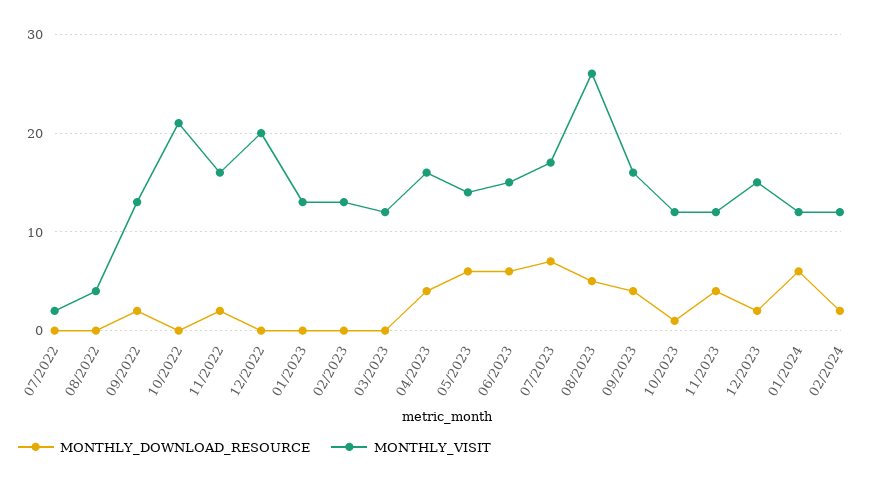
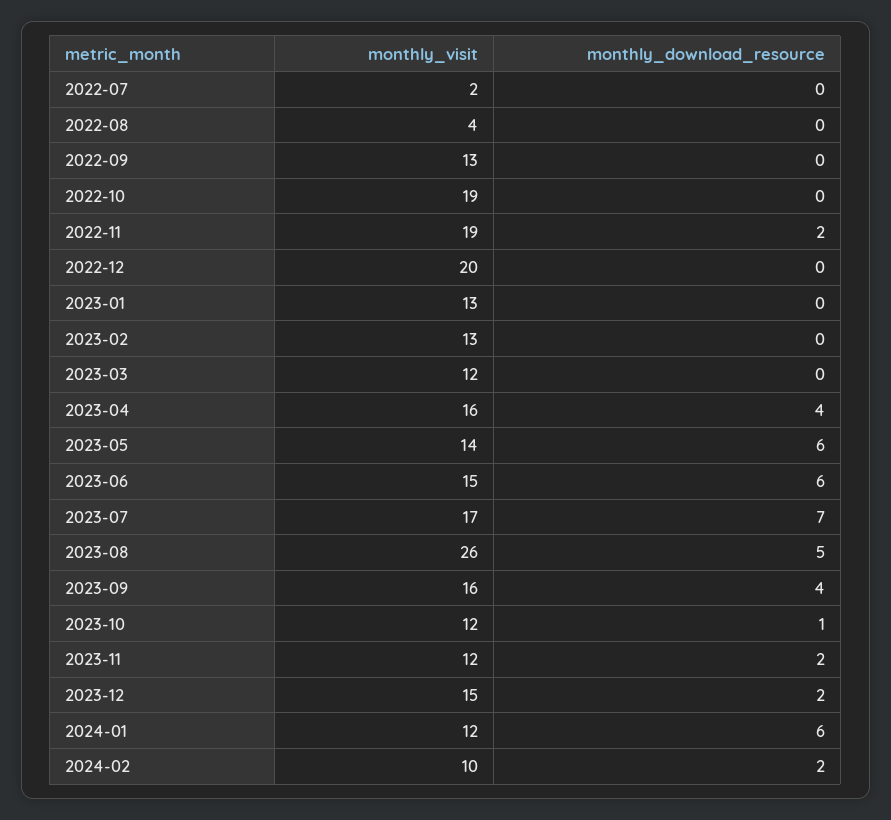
MONTHLY_DOWNLOAD_RESOURCE, 09/2022: 2 -> 0
MONTHLY_VISIT, 10/2022: 21 -> 19
MONTHLY_VISIT, 11/2022: 16 -> 19
MONTHLY_DOWNLOAD_RESOURCE, 11/2023: 4 -> 2
MONTHLY_VISIT, 02/2024: 12 -> 10

